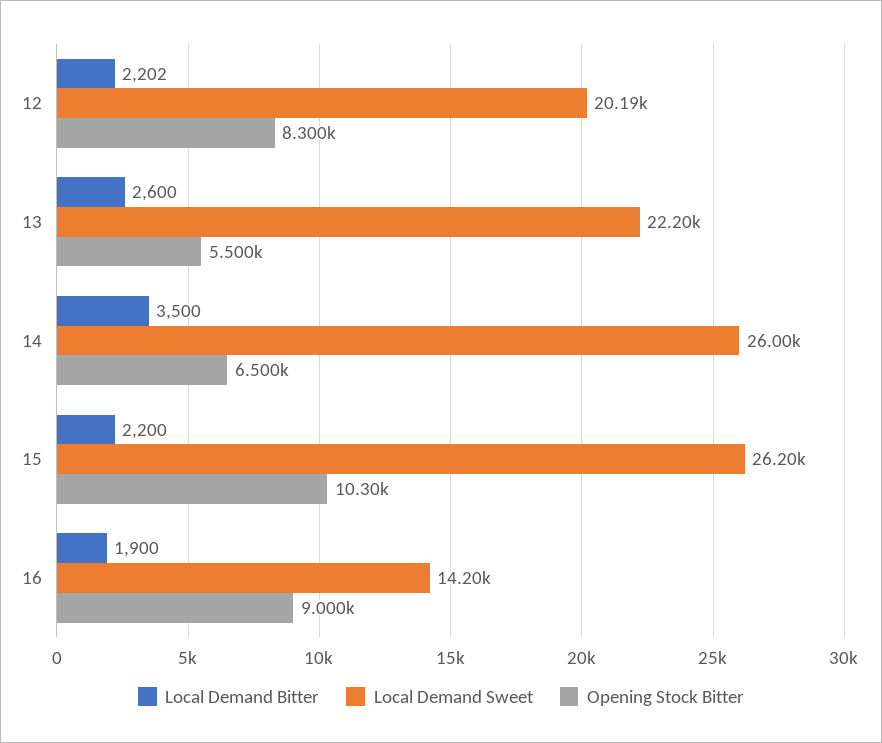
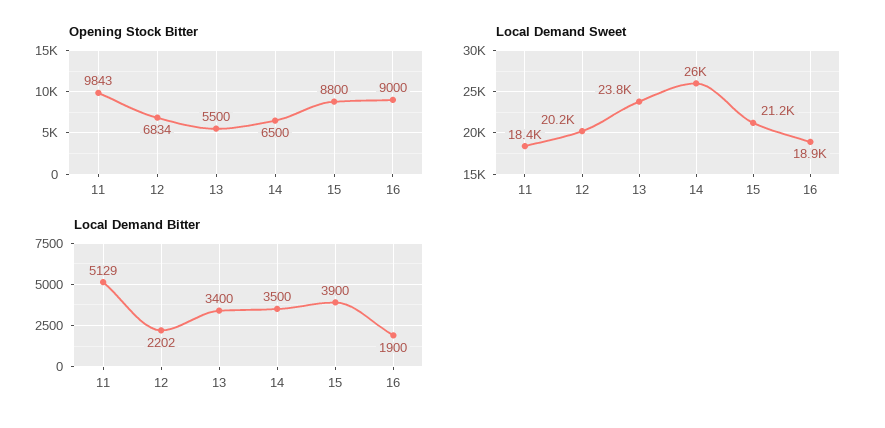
Opening Stock Bitter, 12: 8300 -> 6834
Local Demand Bitter, 13: 2600 -> 3400
Local Demand Sweet, 13: 22200 -> 23800
Local Demand Bitter, 15: 2200 -> 3900
Local Demand Sweet, 15: 26200 -> 21200
Opening Stock Bitter, 15: 10300 -> 8800
Local Demand Sweet, 16: 14200 -> 18900
Opening Stock Bitter, 11: none -> 9843
Local Demand Sweet, 11: none -> 18400
Local Demand Bitter, 11: none -> 5129

